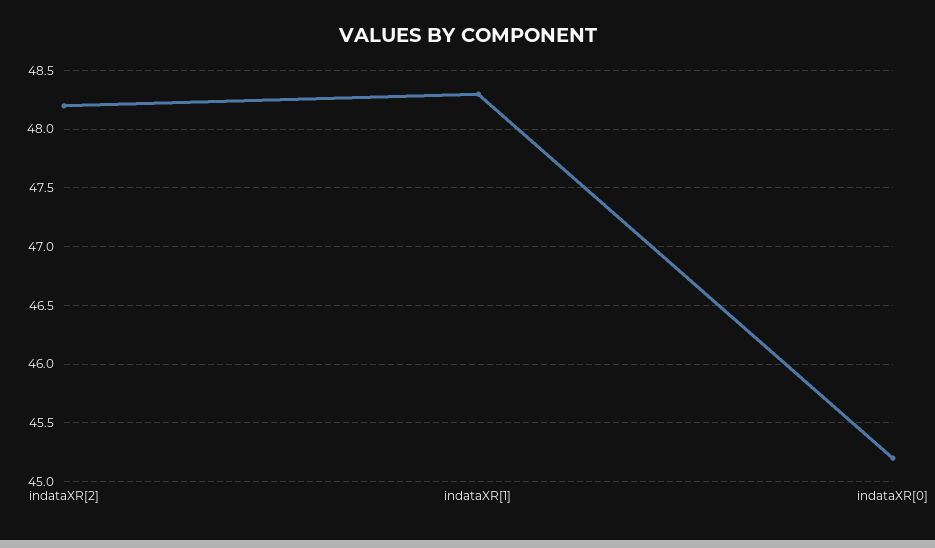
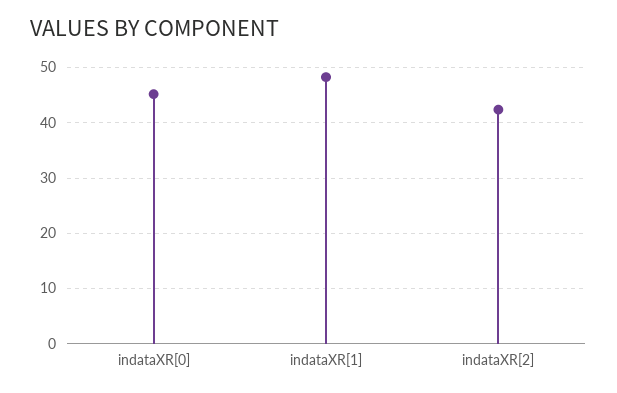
indataXR[2]: 48.2 -> 42

